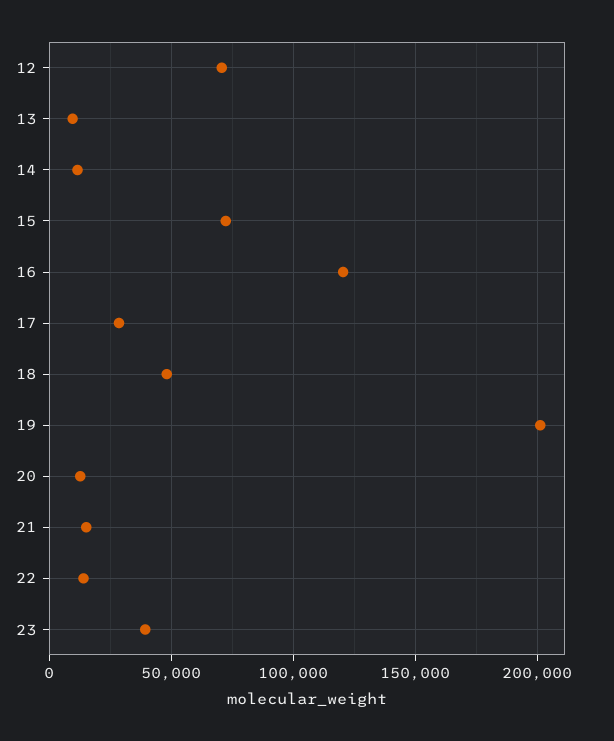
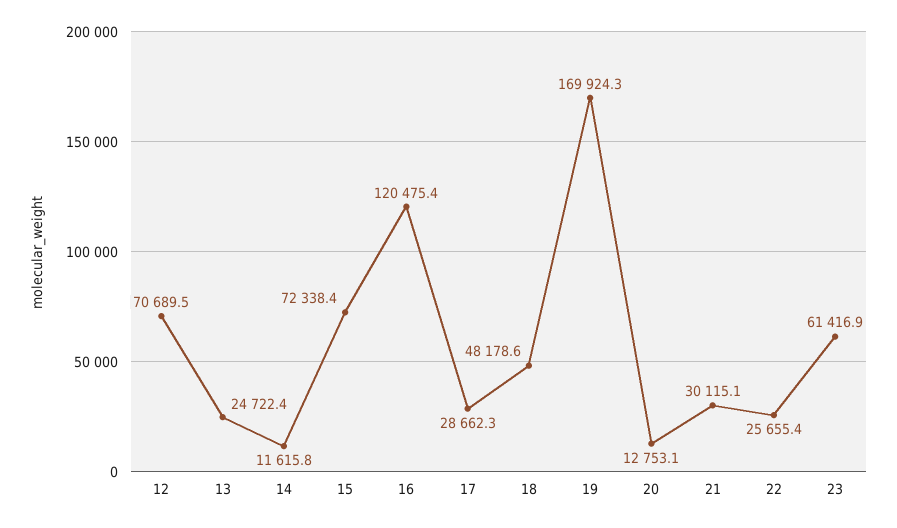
13: 10000 -> 24722.4
19: 200000 -> 169924.3
21: 15000 -> 30115.1
22: 15000 -> 25655.4
23: 40000 -> 61416.9

